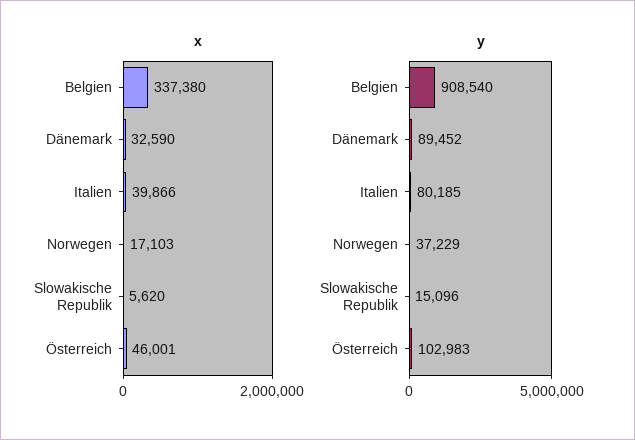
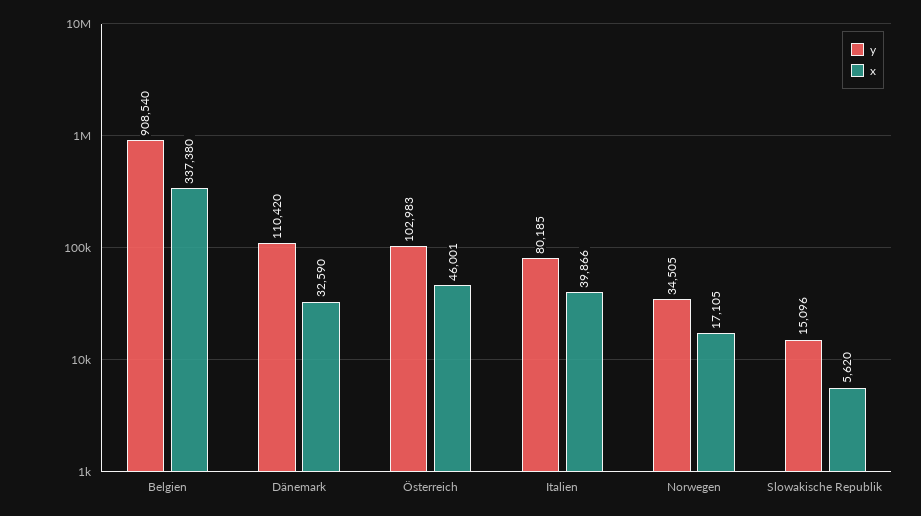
x, Norwegen: 17103 -> 17105
y, Dänemark: 89452 -> 110420
y, Norwegen: 37229 -> 34505

